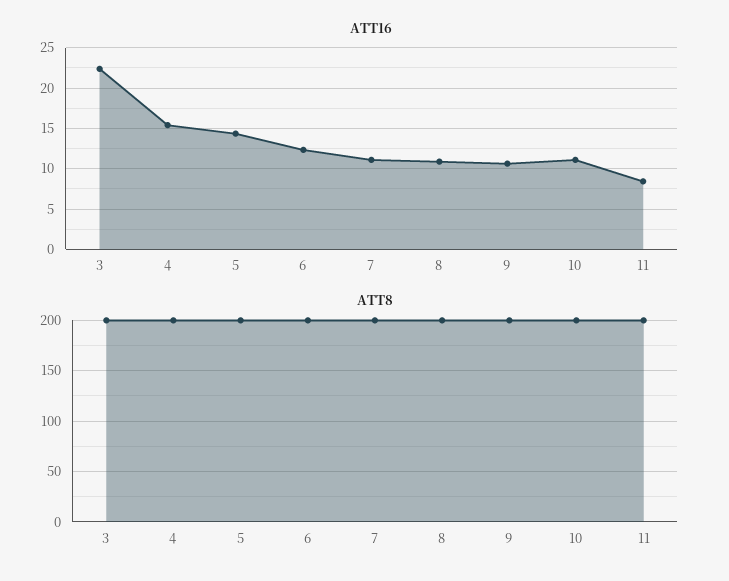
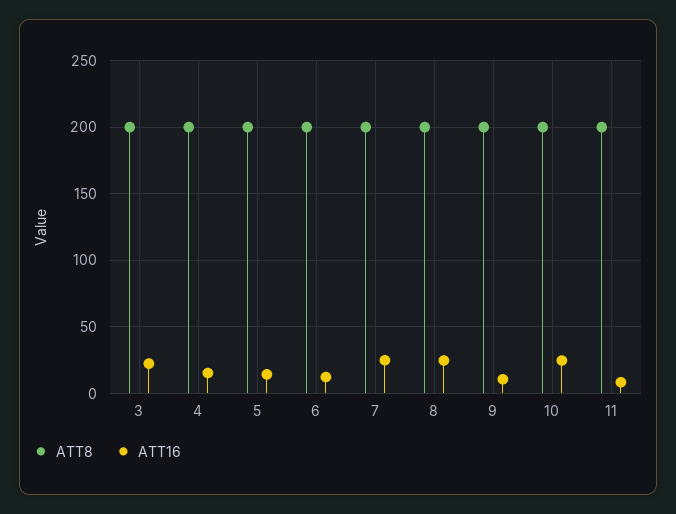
ATT16, 7: 11 -> 25
ATT16, 8: 11 -> 25
ATT16, 10: 11 -> 25

